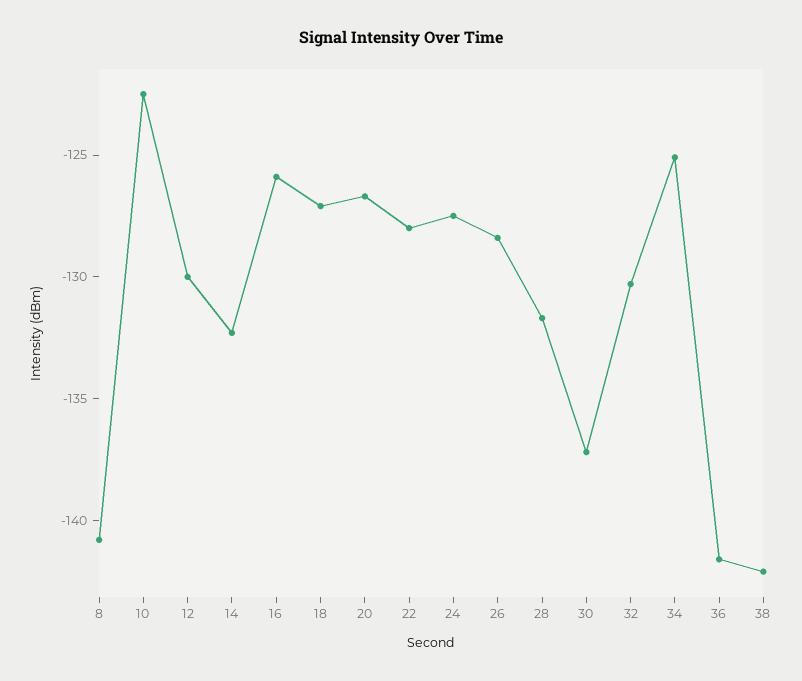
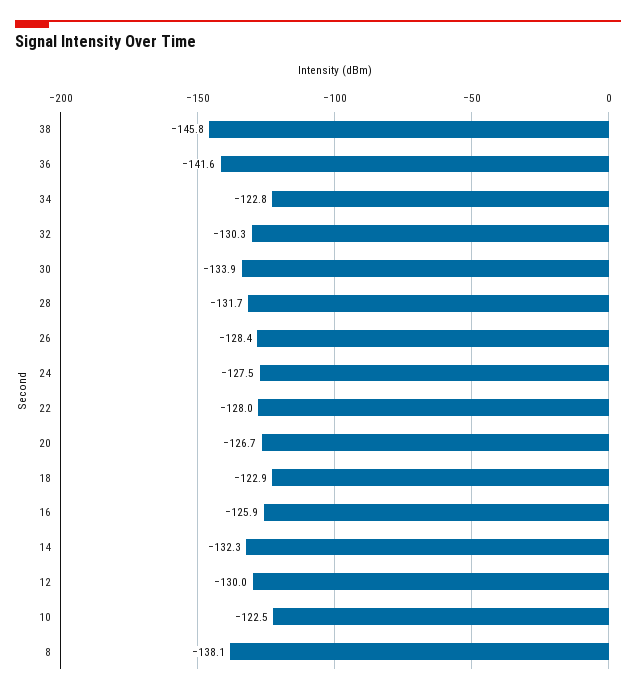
8: -141 -> -138.1
18: -127 -> -122.9
30: -137 -> -133.9
34: -125 -> -122.8
38: -142 -> -145.8

